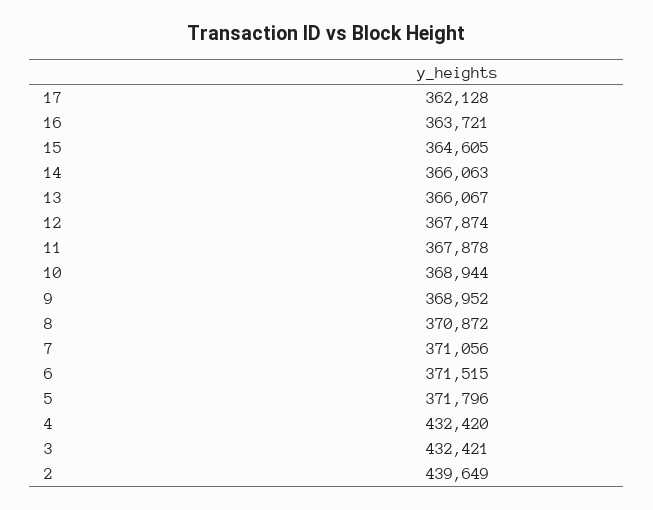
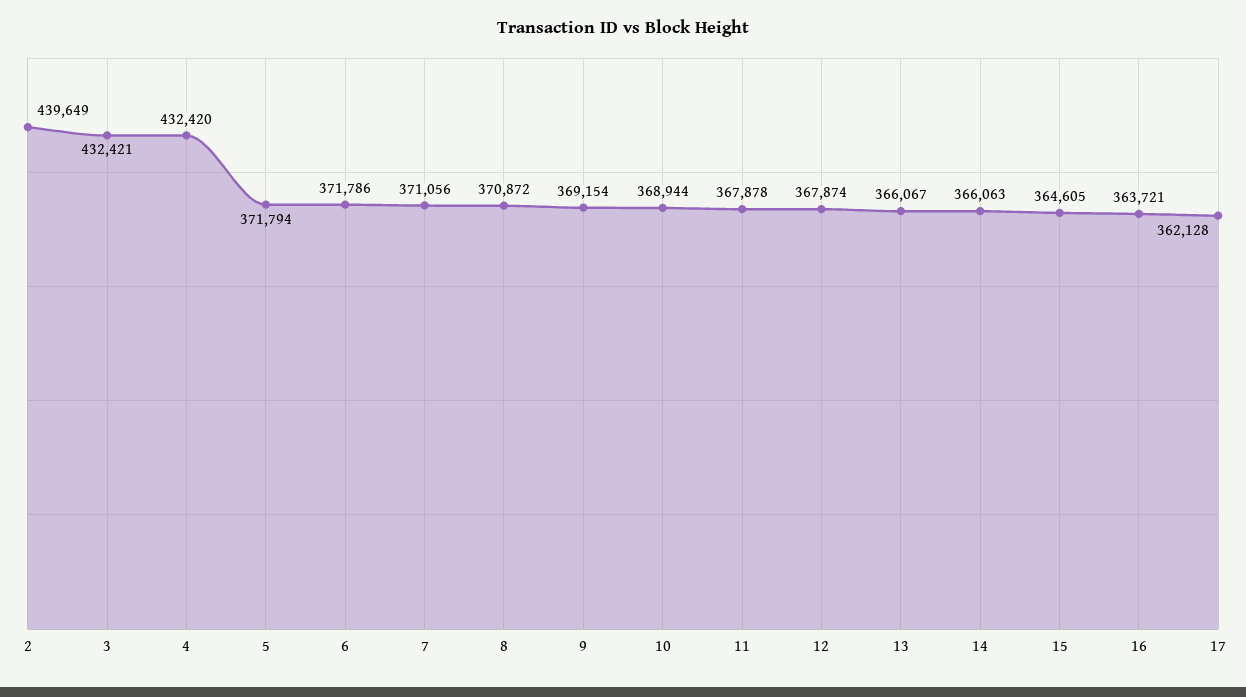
9: 368952 -> 369154
6: 371515 -> 371786
5: 371796 -> 371794

